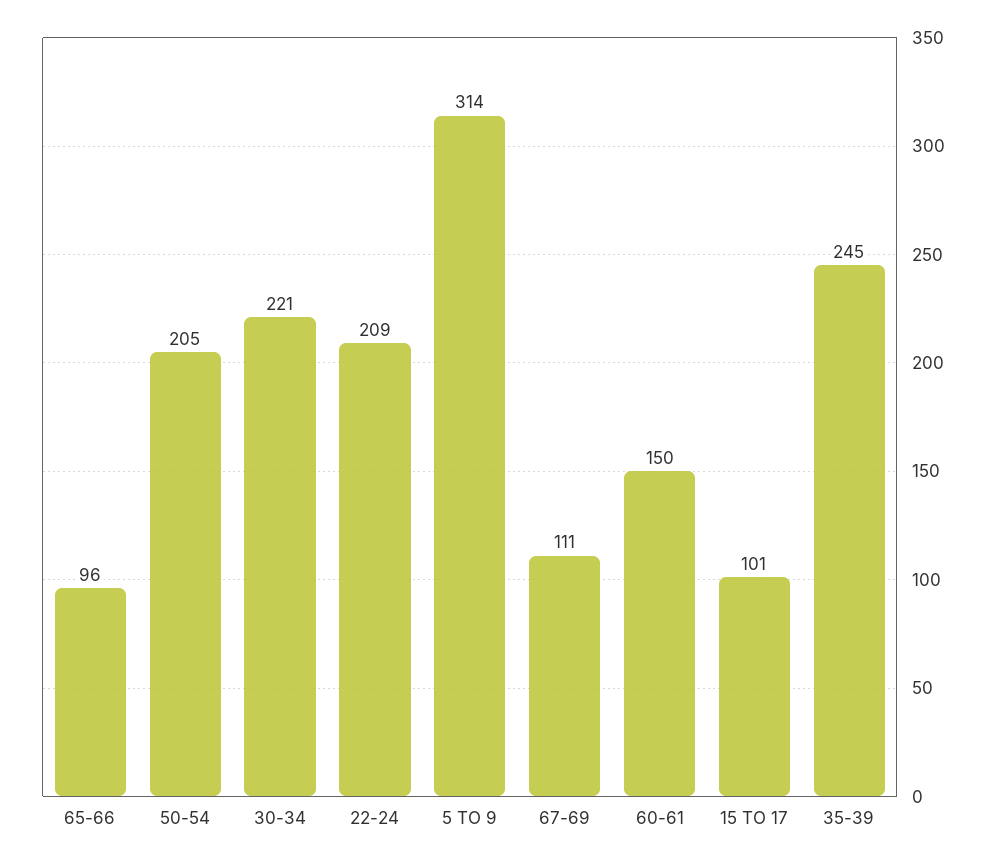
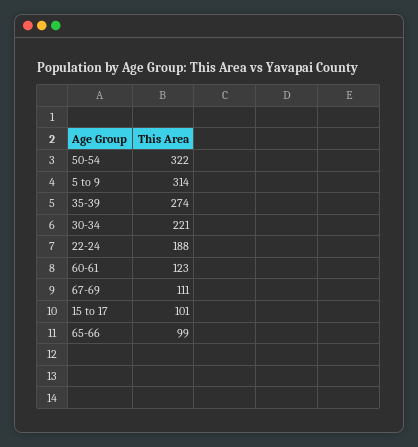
65-66: 96 -> 99
50-54: 205 -> 322
22-24: 209 -> 188
60-61: 150 -> 123
35-39: 245 -> 274

